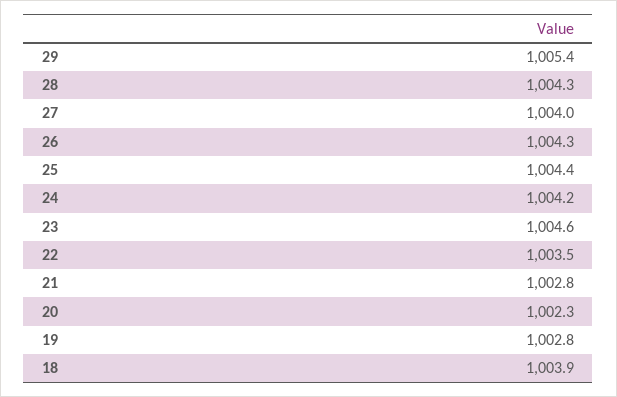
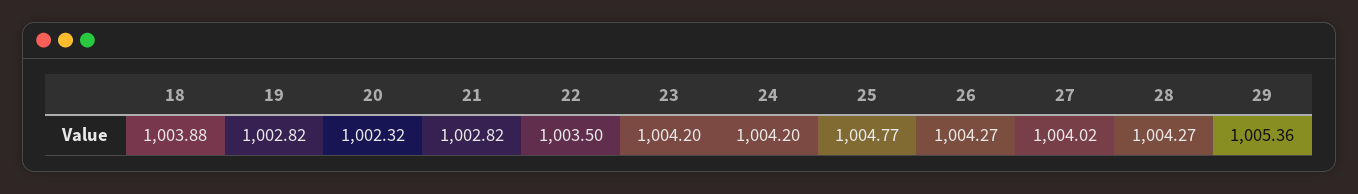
25: 1004.4 -> 1004.77
23: 1004.6 -> 1004.2

